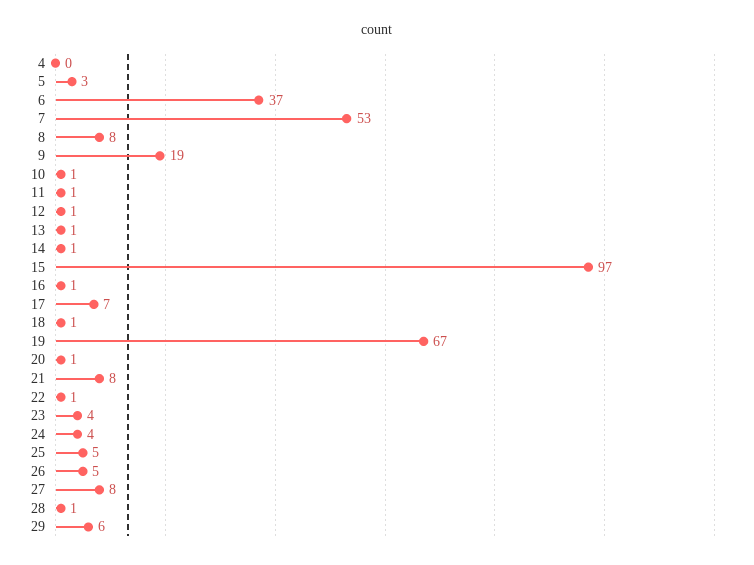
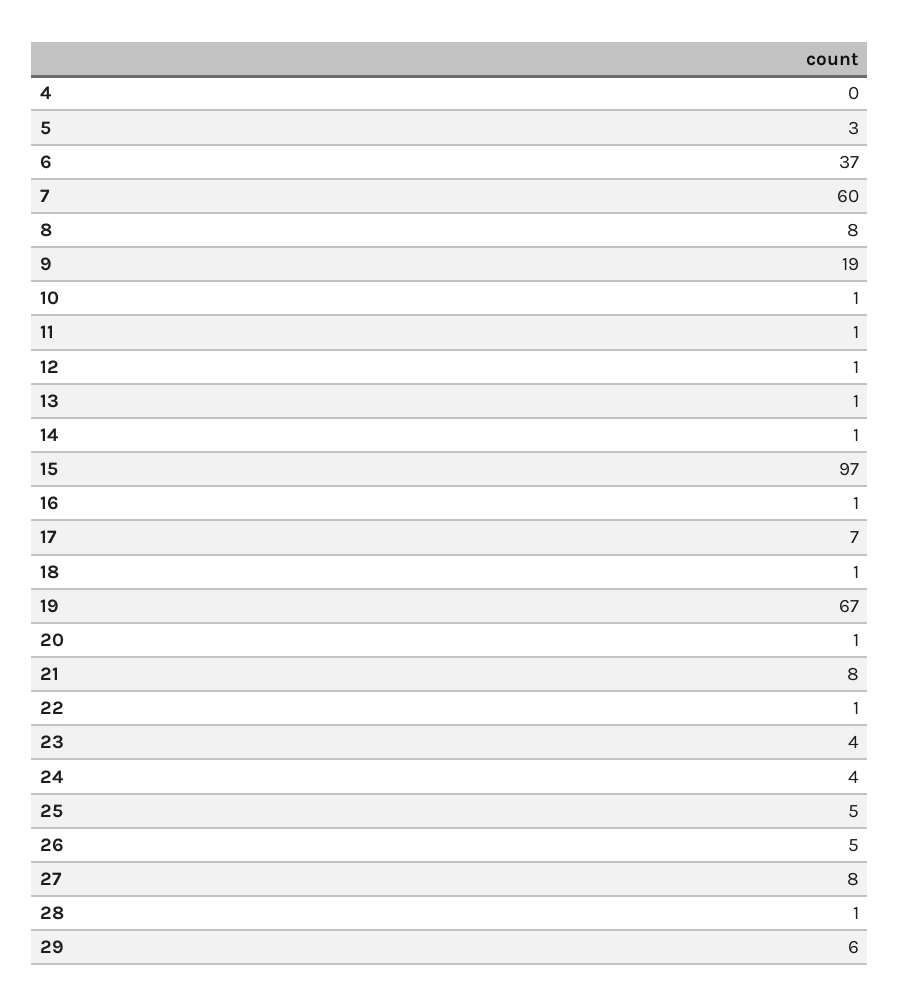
7: 53 -> 60

